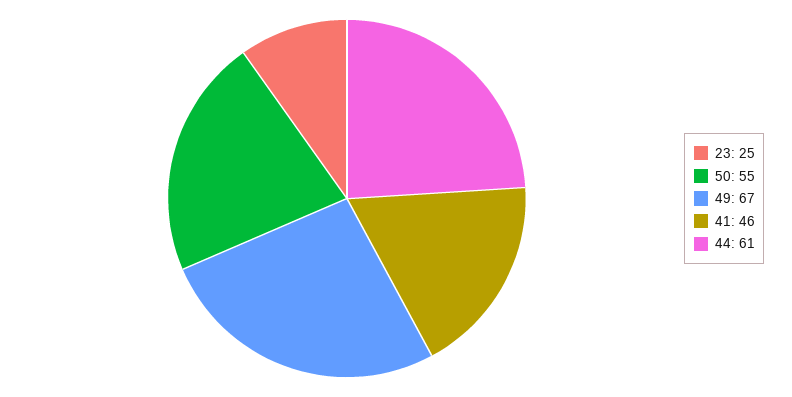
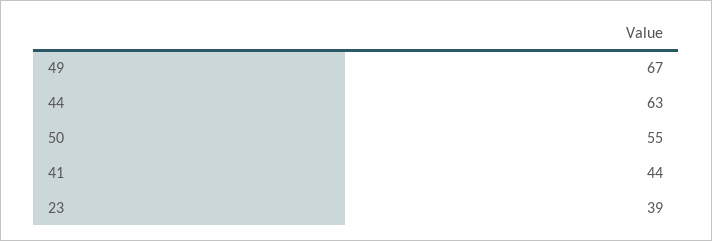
23: 25 -> 39
41: 46 -> 44
44: 61 -> 63

